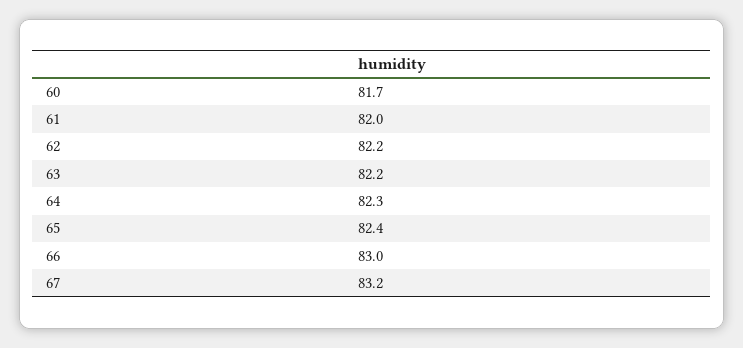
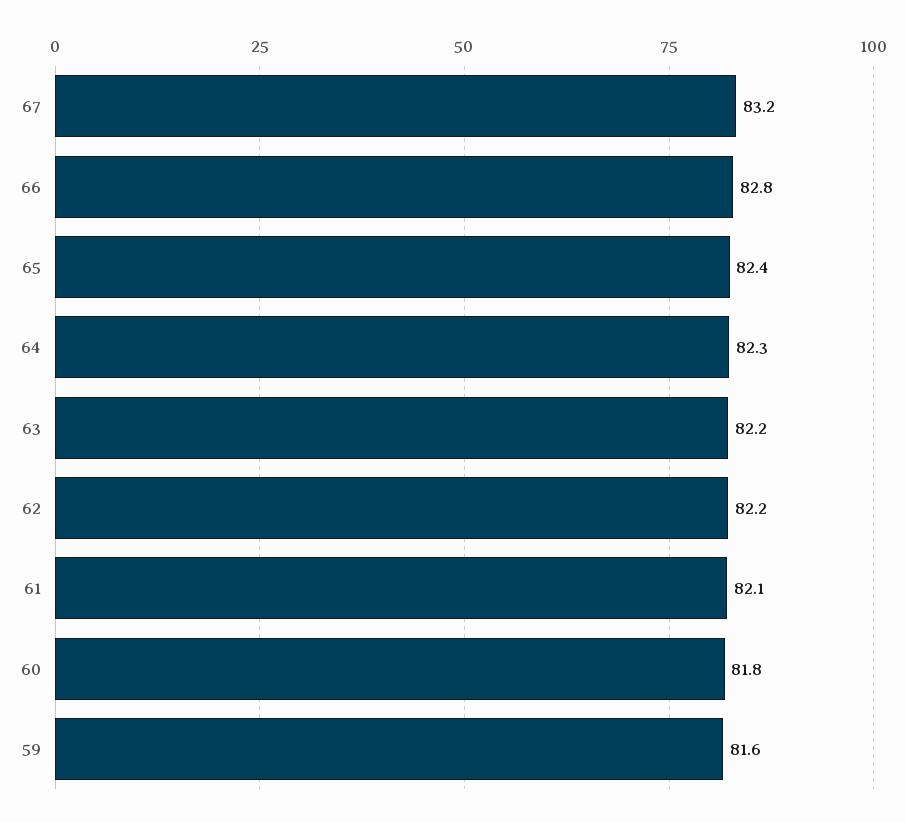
60: 81.7 -> 81.8
61: 82 -> 82.1
66: 83 -> 82.8
59: none -> 81.6

